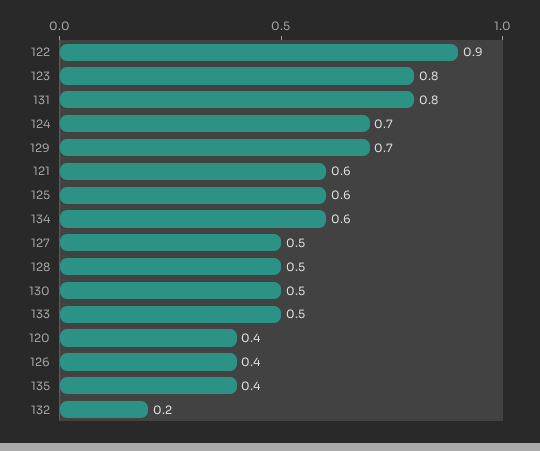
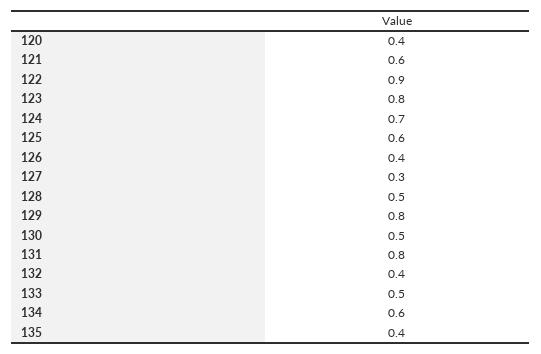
129: 0.7 -> 0.8
127: 0.5 -> 0.3
132: 0.2 -> 0.4

